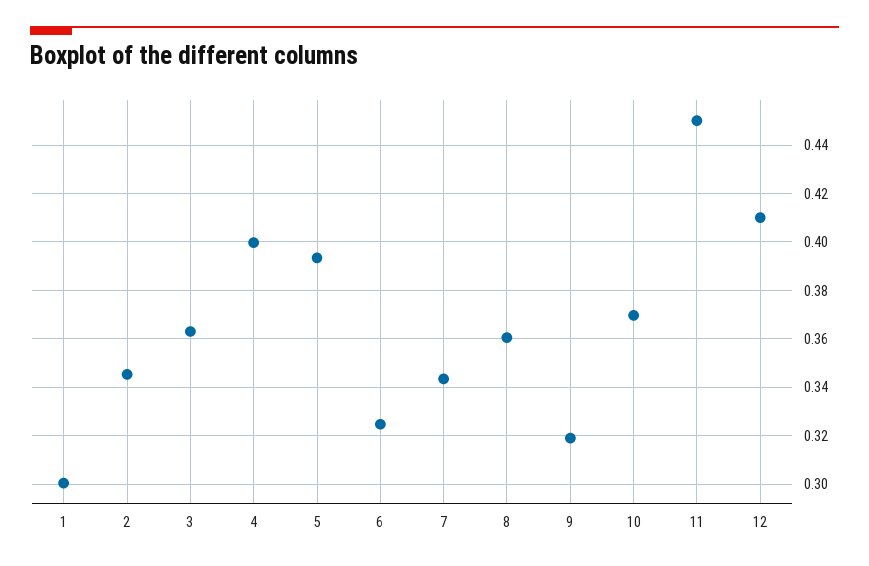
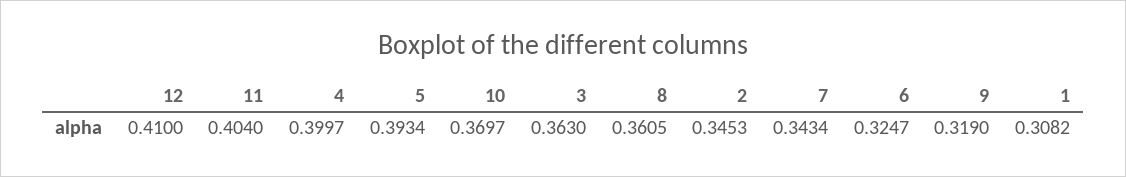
1: 0.3 -> 0.3082
11: 0.45 -> 0.404

